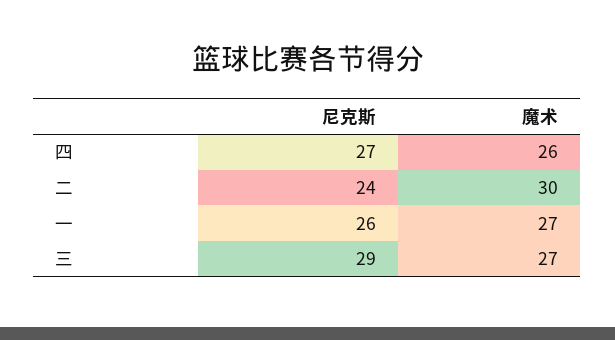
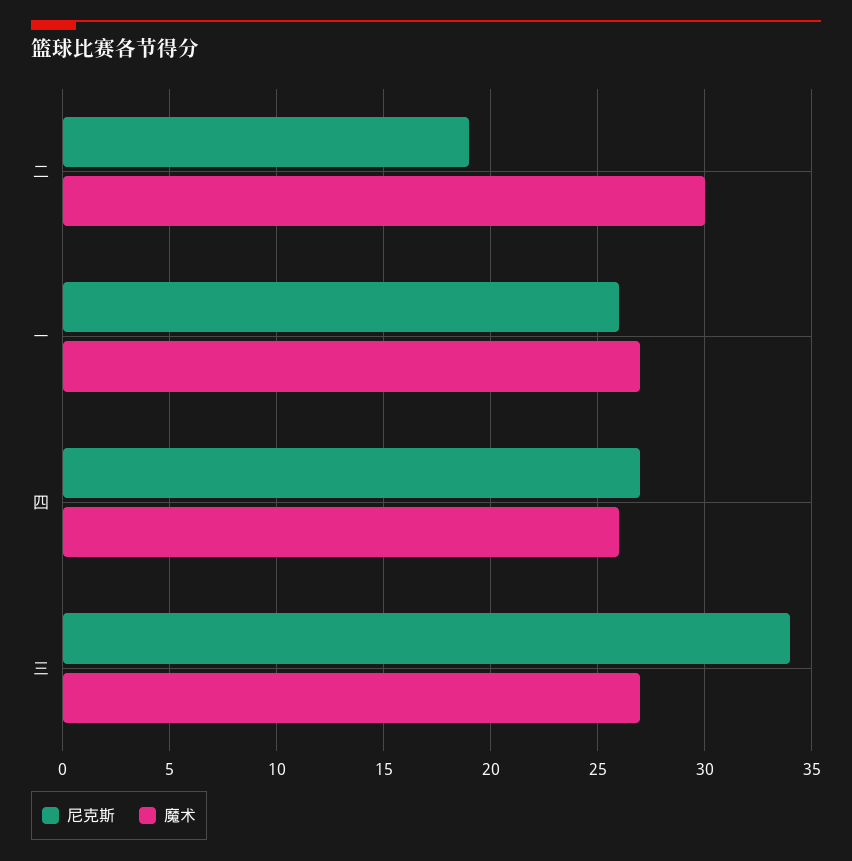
尼克斯, 二: 24 -> 19
尼克斯, 三: 29 -> 34

